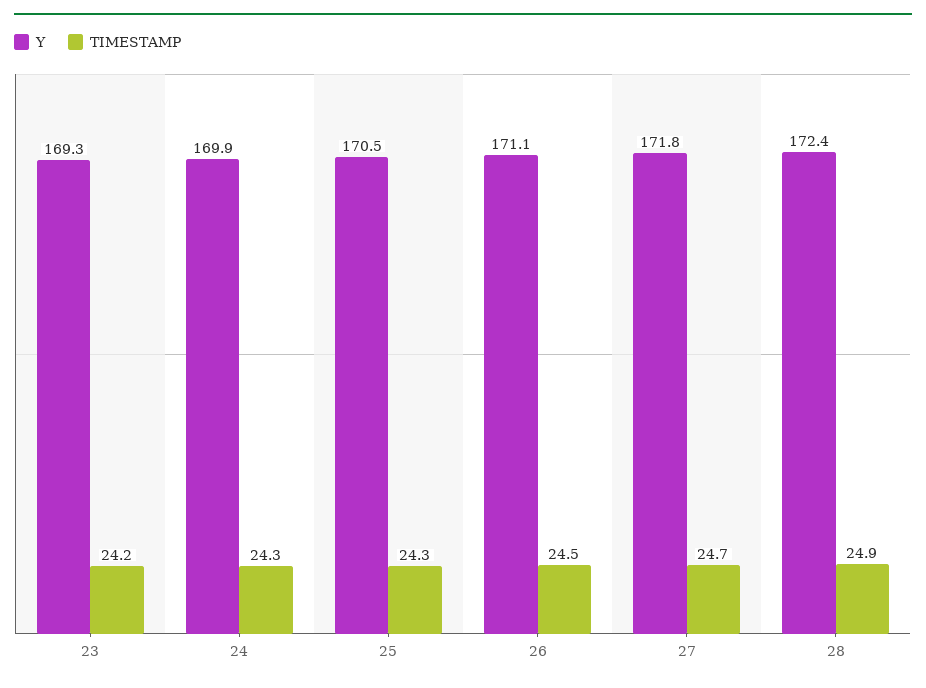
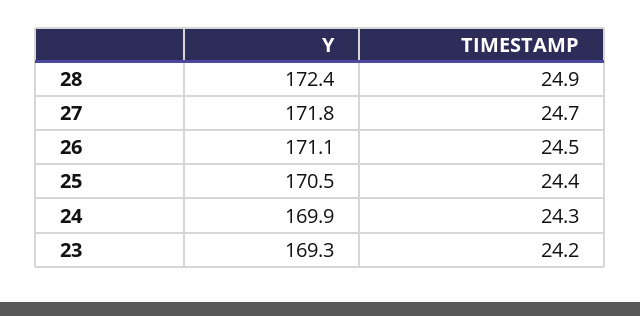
TIMESTAMP, 25: 24.3 -> 24.4

